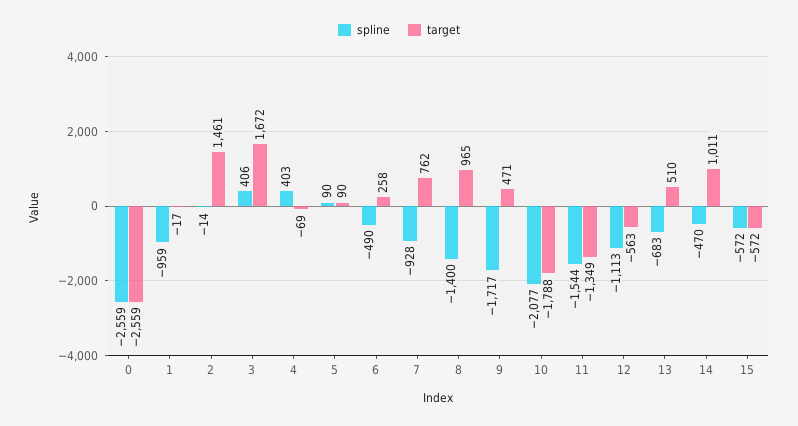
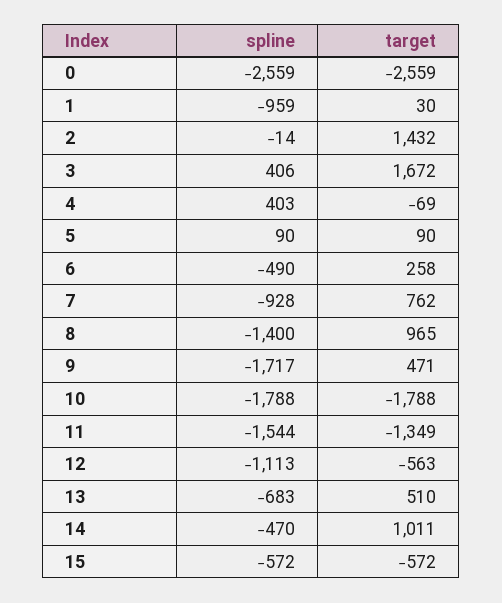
target, 1: -17 -> 30
target, 2: 1461 -> 1432
spline, 10: -2077 -> -1788

